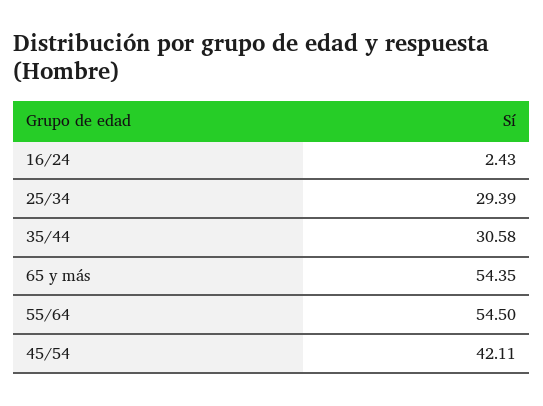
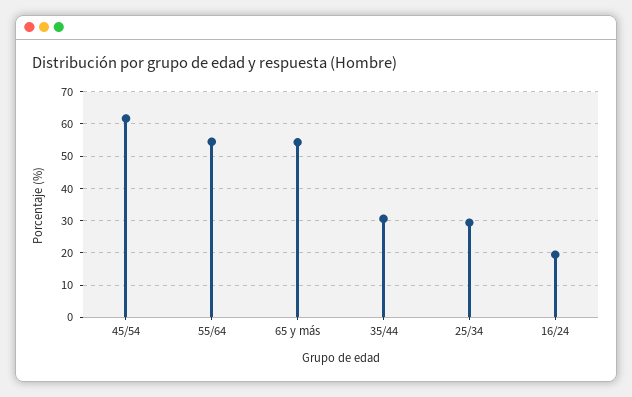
16/24: 2.43 -> 20
45/54: 42.11 -> 62

